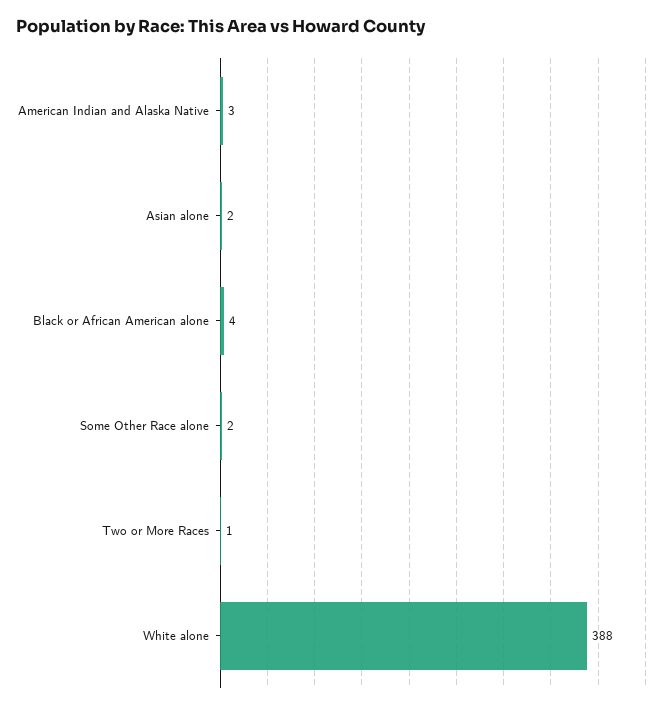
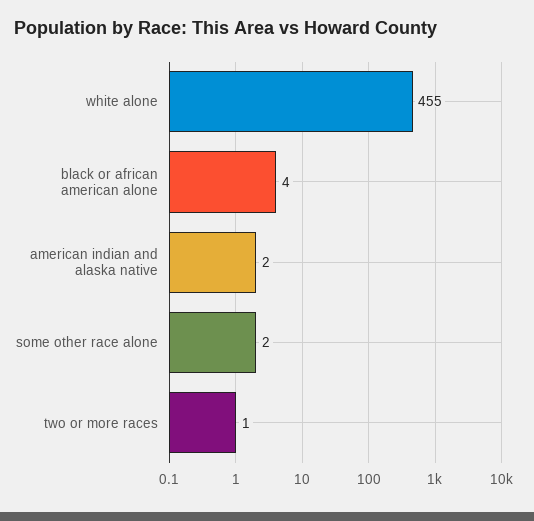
American Indian and Alaska Native: 3 -> 2
Asian alone: 2 -> none
White alone: 388 -> 455

